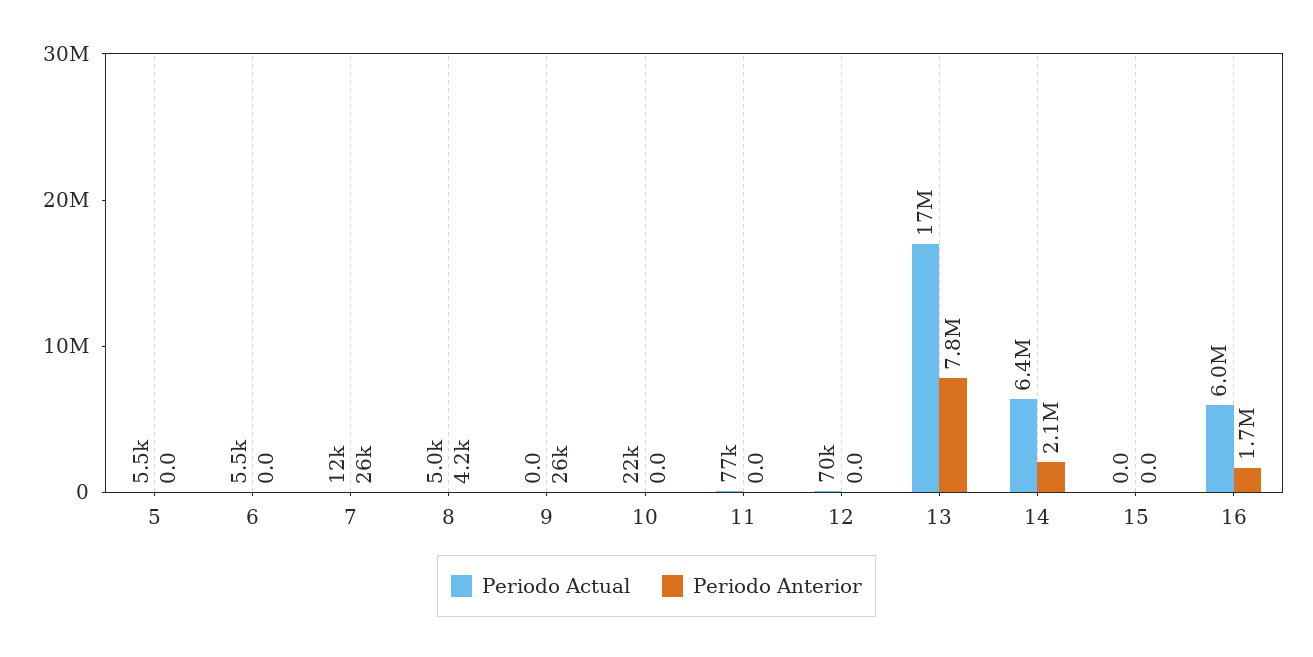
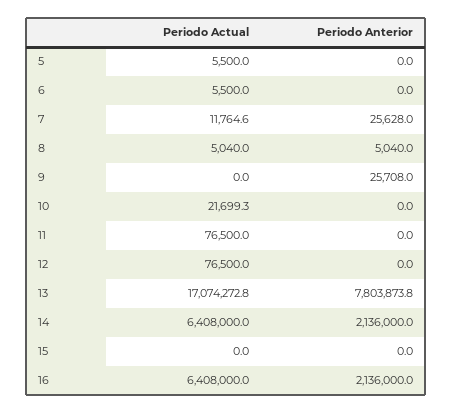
Periodo Anterior, 8: 4200 -> 5040
Periodo Actual, 12: 70000 -> 76500
Periodo Actual, 16: 6000000 -> 6408000
Periodo Anterior, 16: 1700000 -> 2136000

